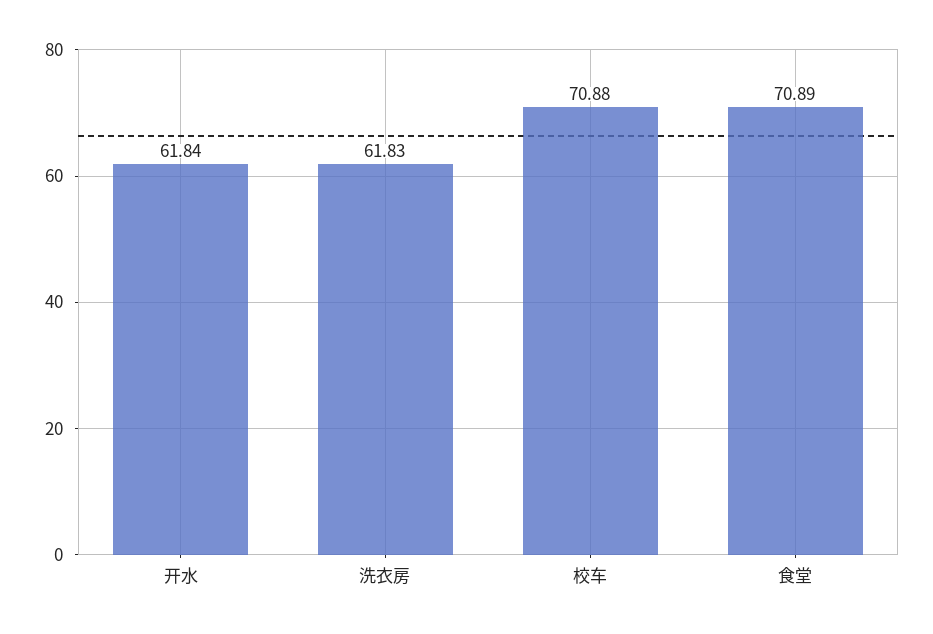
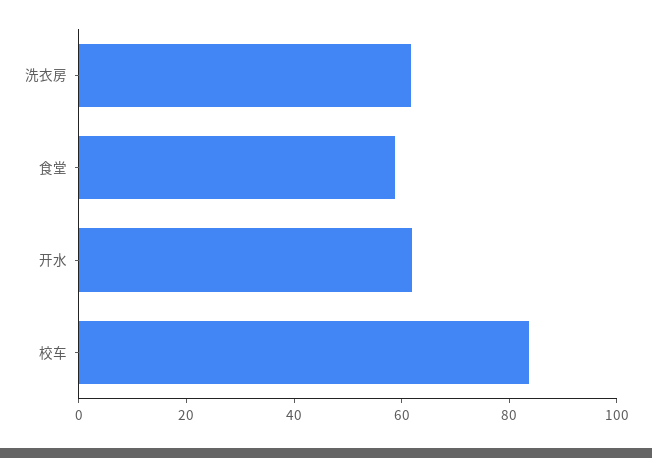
校车: 70.88 -> 85
食堂: 70.89 -> 60

